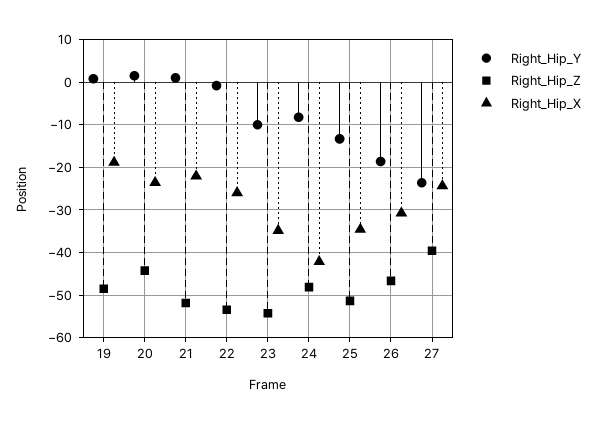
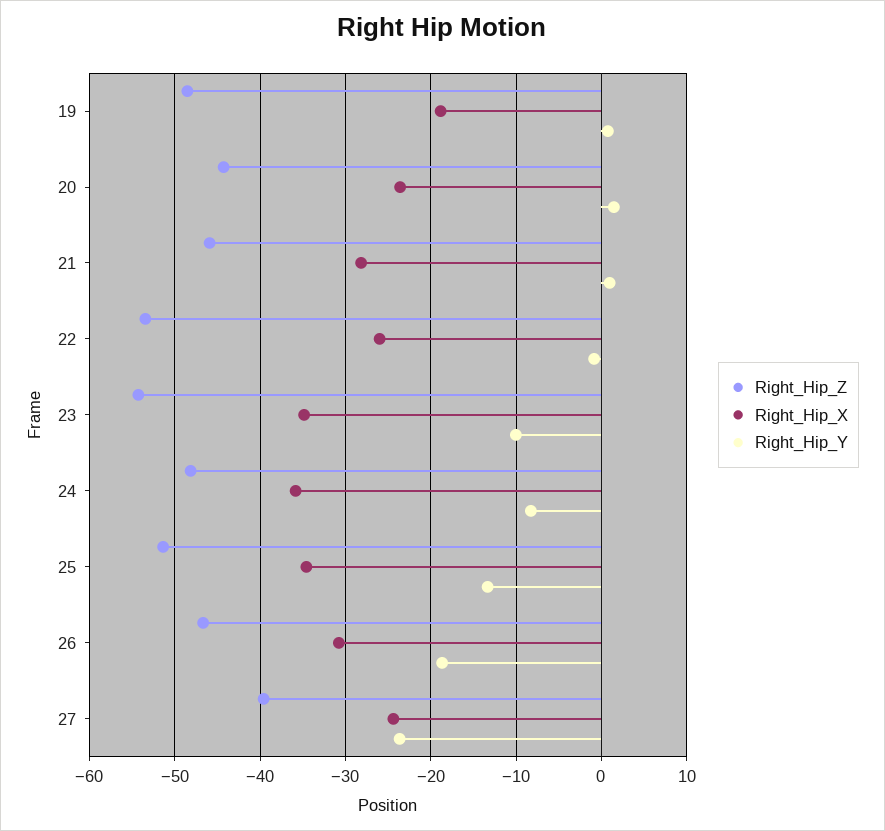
Right_Hip_Z, 21: -52 -> -46
Right_Hip_X, 21: -22 -> -28
Right_Hip_X, 24: -42 -> -36

